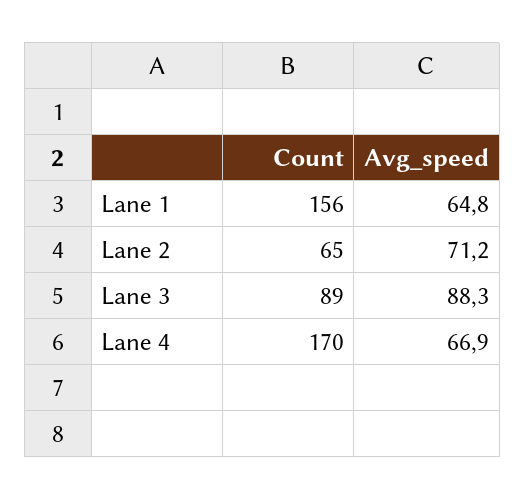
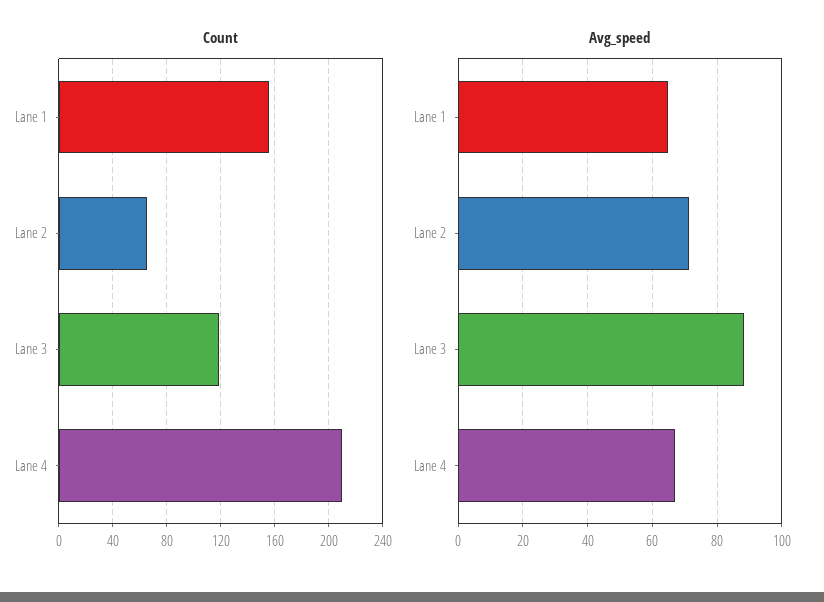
Count, Lane 3: 89 -> 120
Count, Lane 4: 170 -> 210

